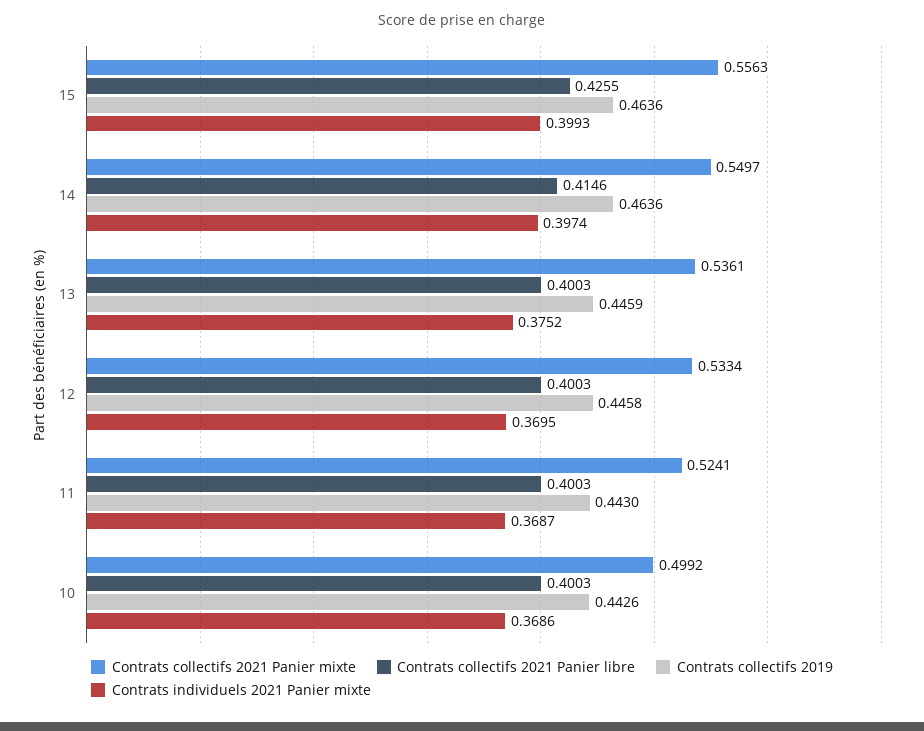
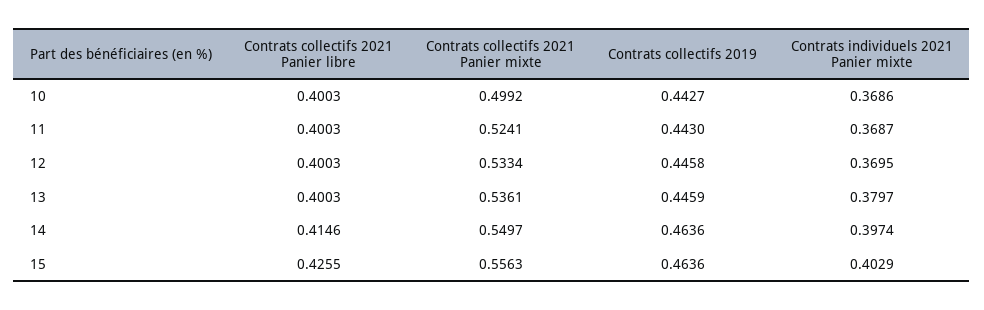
Contrats individuels 2021 Panier mixte, 15: 0.3993 -> 0.4029
Contrats individuels 2021 Panier mixte, 13: 0.3752 -> 0.3797
Contrats collectifs 2019, 10: 0.4426 -> 0.4427

